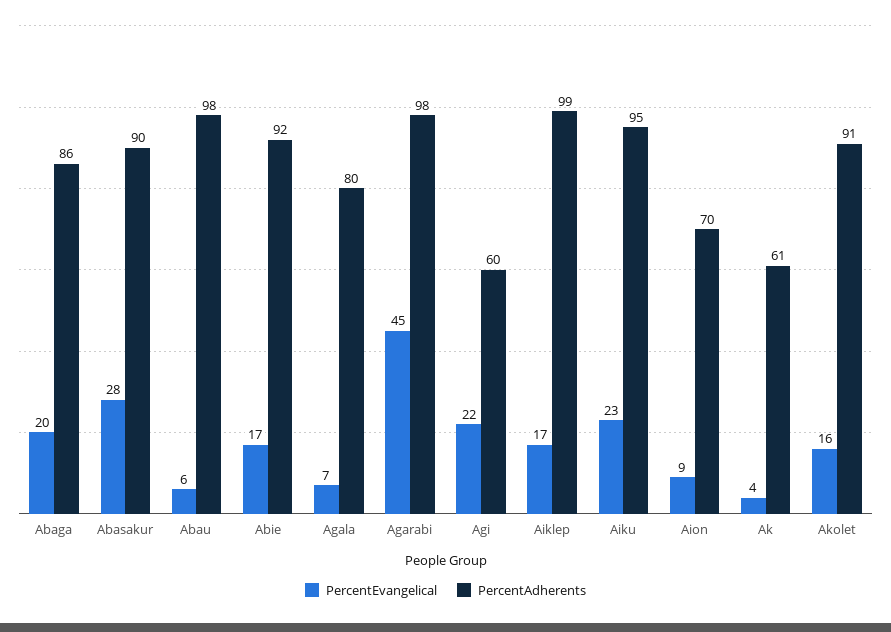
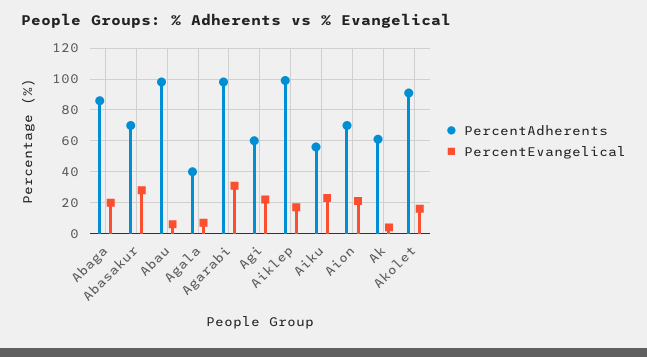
PercentAdherents, Abasakur: 90 -> 70
PercentEvangelical, Abie: 17 -> none
PercentAdherents, Abie: 92 -> none
PercentAdherents, Agala: 80 -> 40
PercentEvangelical, Agarabi: 45 -> 30
PercentAdherents, Aiku: 95 -> 55
PercentEvangelical, Aion: 9 -> 20

